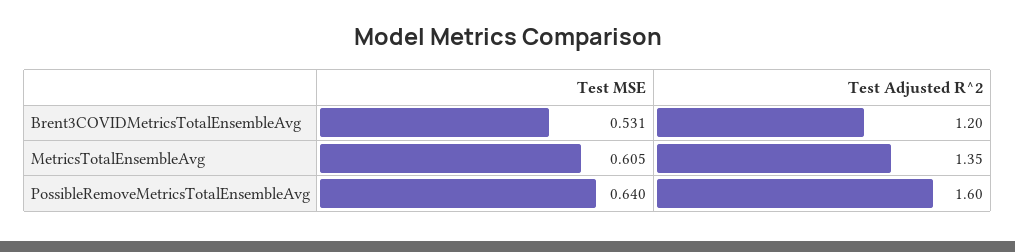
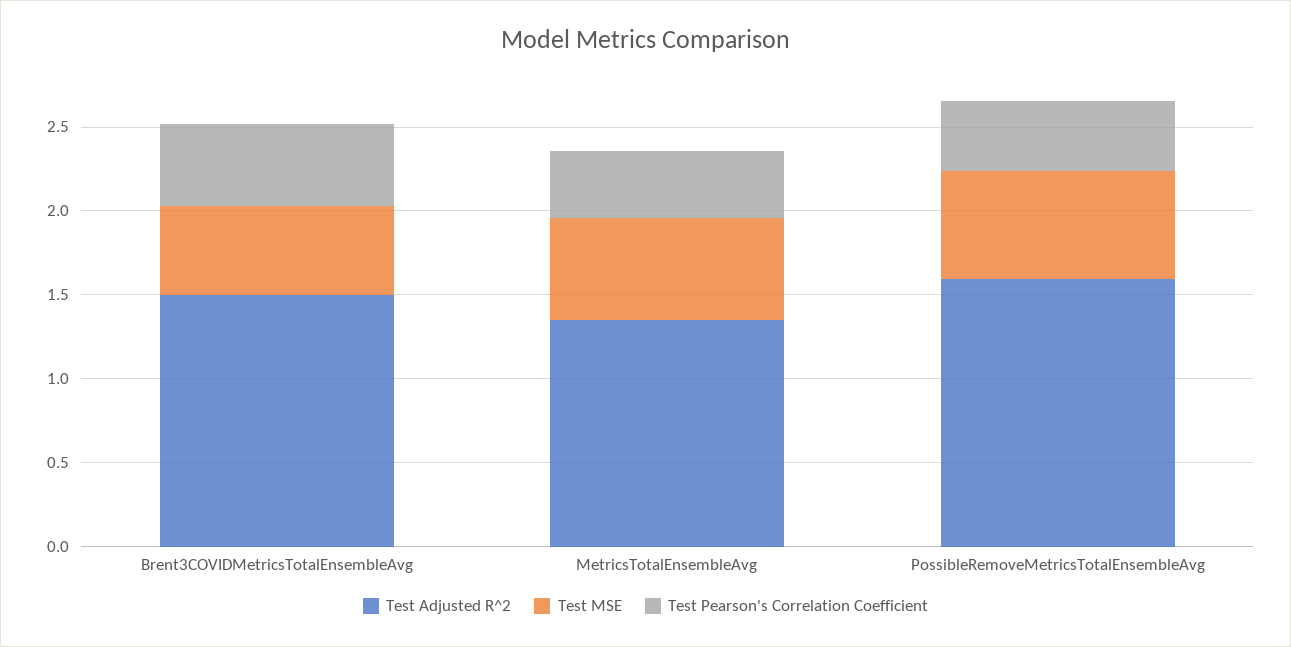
Test Adjusted R^2, Brent3COVIDMetricsTotalEnsembleAvg: 1.2 -> 1.5
Test Pearson's Correlation Coefficient, Brent3COVIDMetricsTotalEnsembleAvg: none -> 0.5
Test Pearson's Correlation Coefficient, MetricsTotalEnsembleAvg: none -> 0.4
Test Pearson's Correlation Coefficient, PossibleRemoveMetricsTotalEnsembleAvg: none -> 0.4

